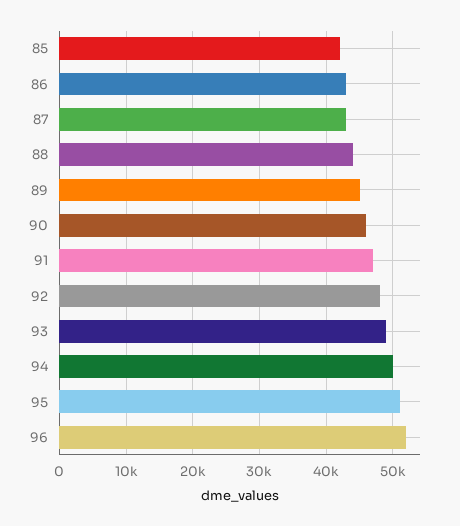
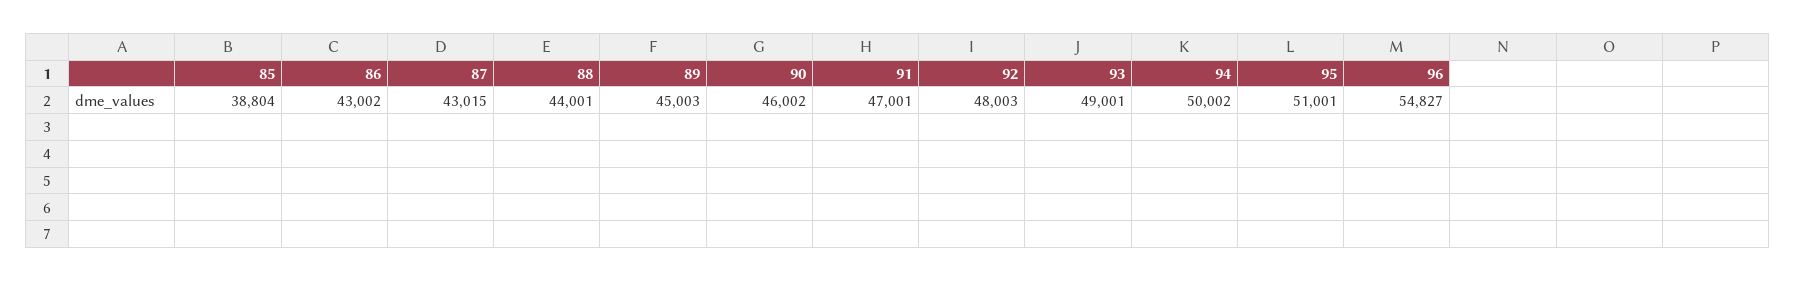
85: 42000 -> 38804
96: 52000 -> 54827

